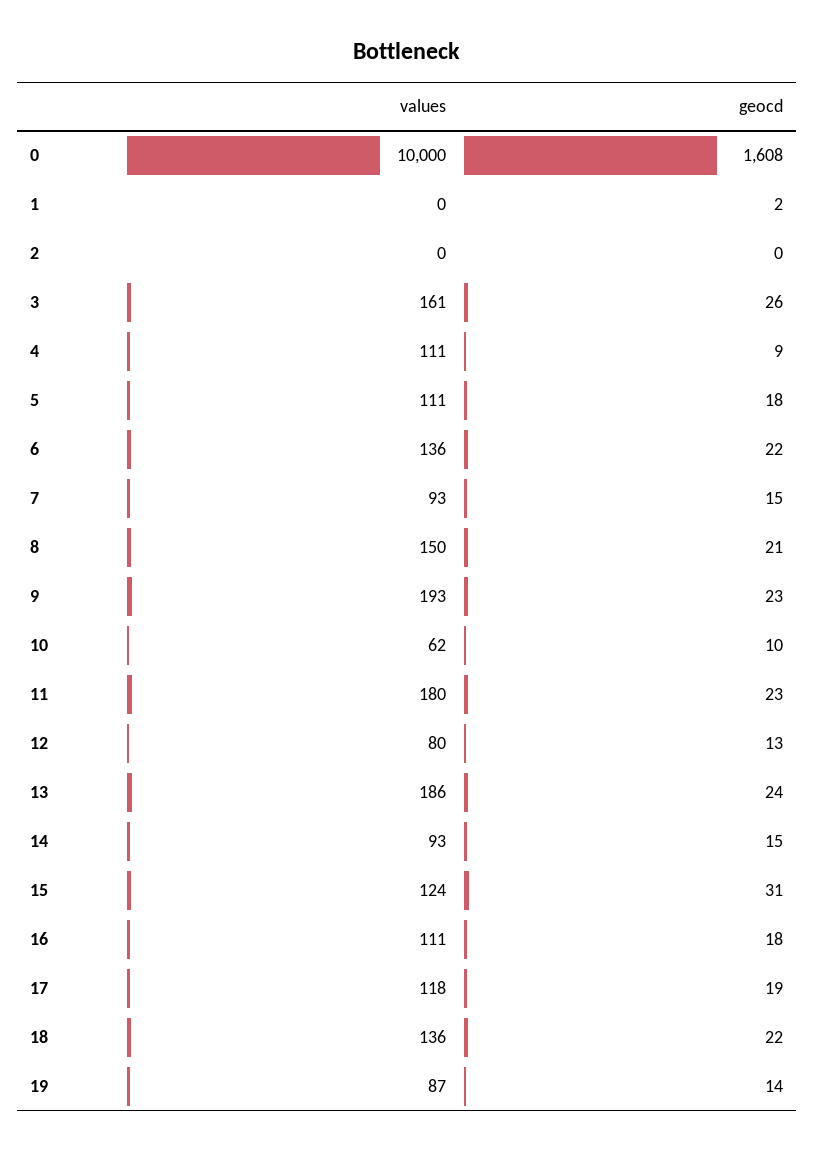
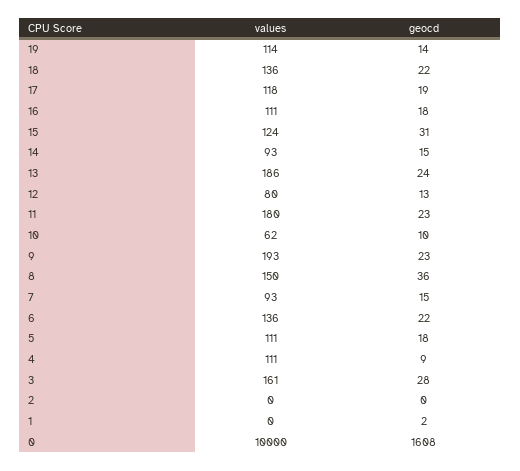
geocd, 3: 26 -> 28
geocd, 8: 21 -> 36
values, 19: 87 -> 114

